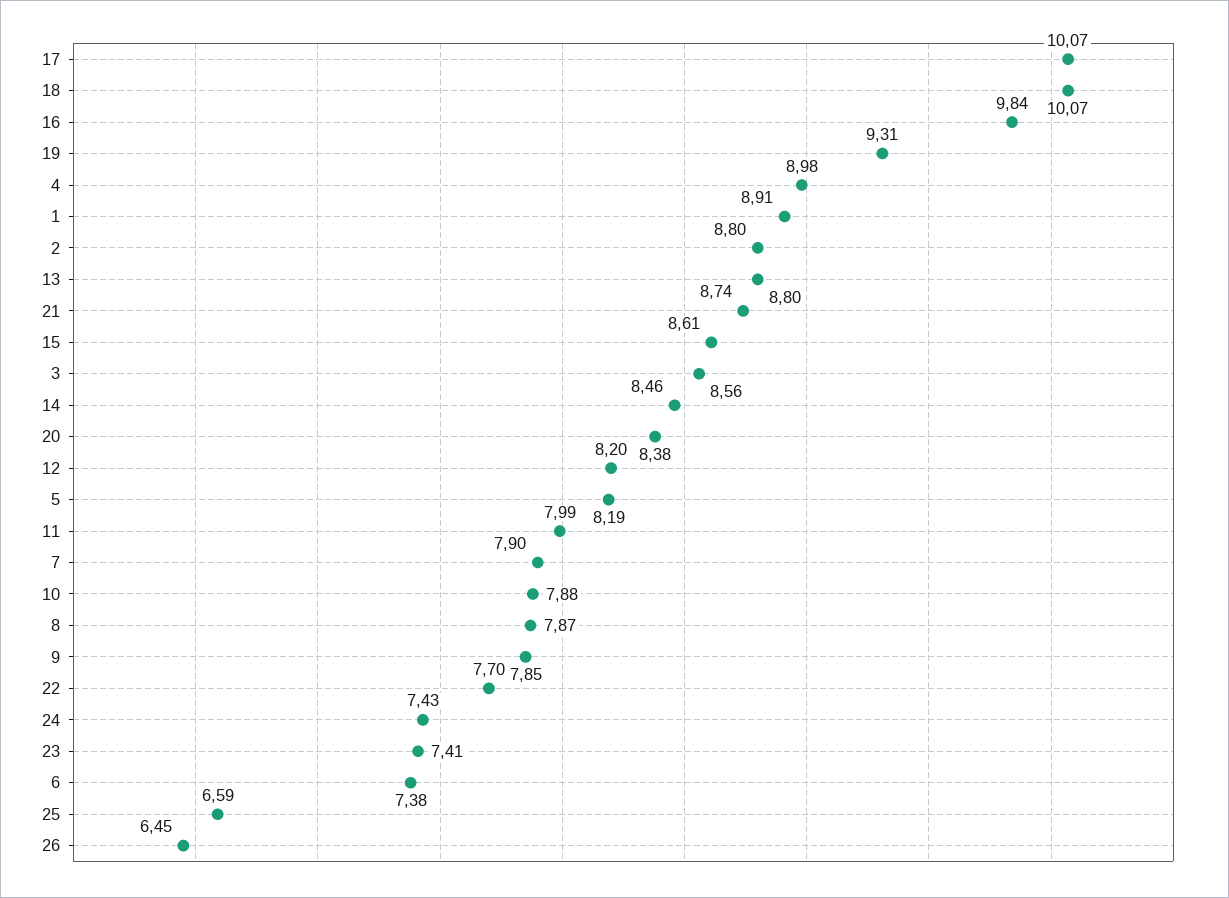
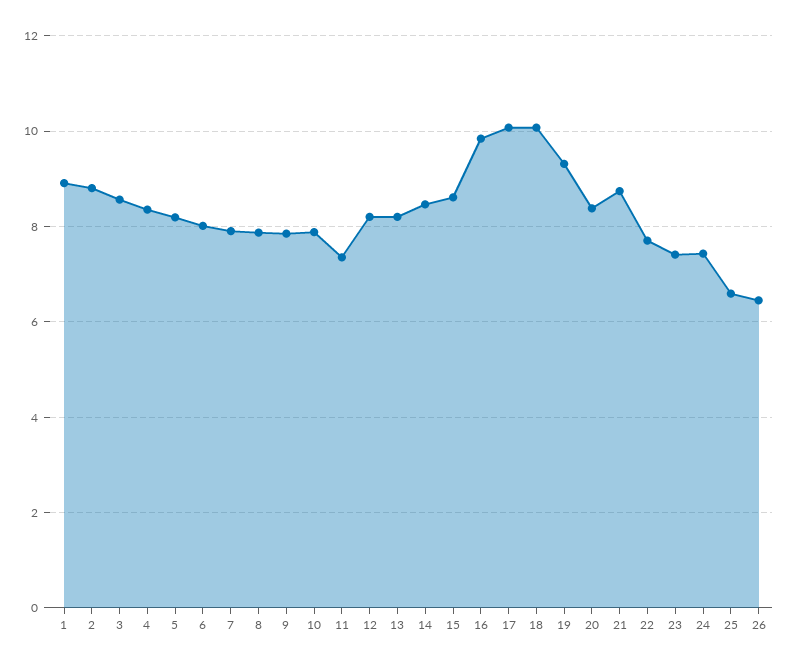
4: 8.98 -> 8.4
13: 8.8 -> 8.2
11: 7.99 -> 7.4
6: 7.38 -> 8

